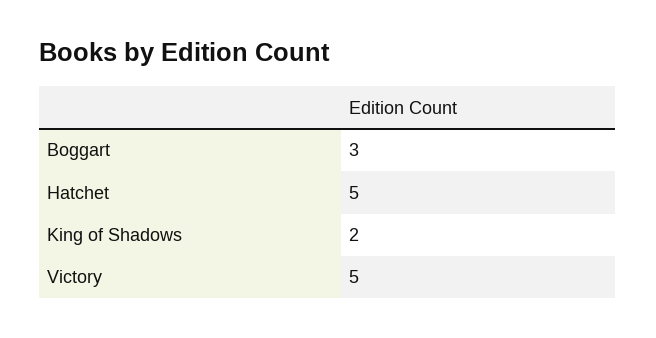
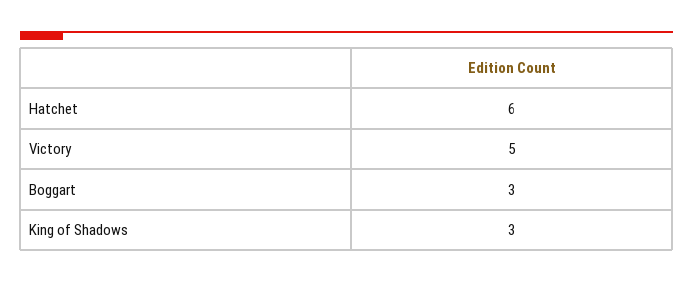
Hatchet: 5 -> 6
King of Shadows: 2 -> 3

